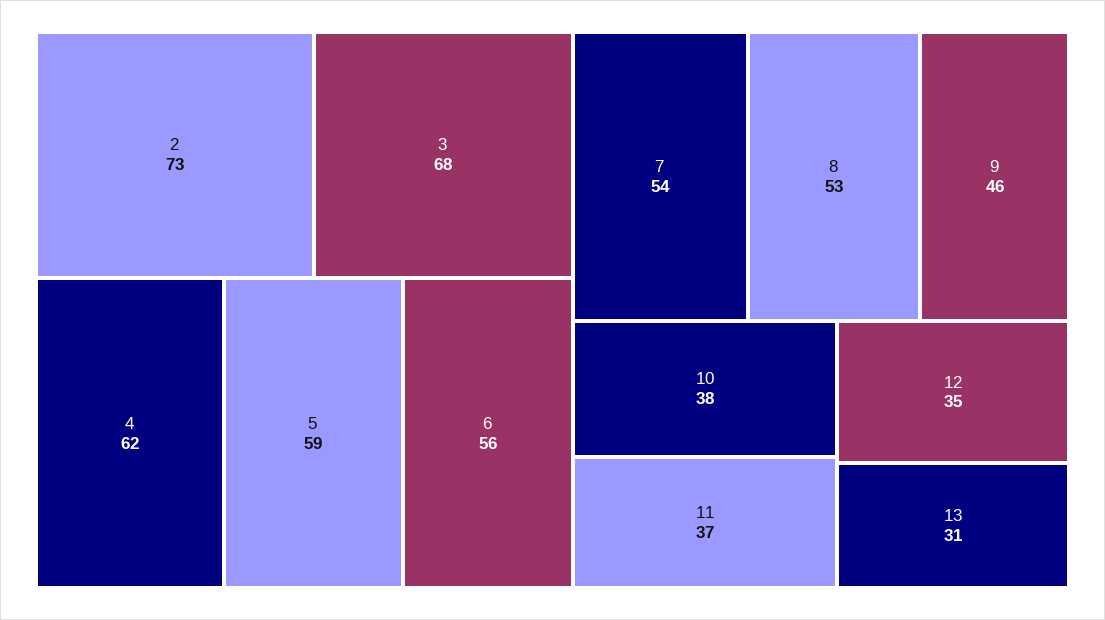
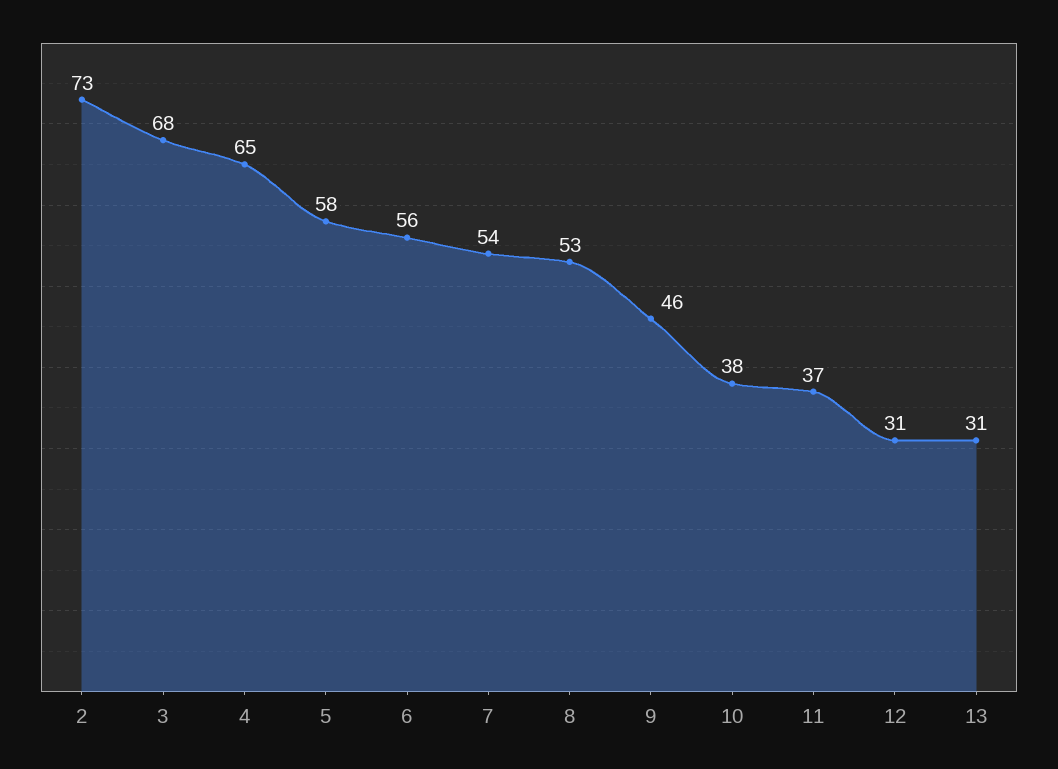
4: 62 -> 65
5: 59 -> 58
12: 35 -> 31

